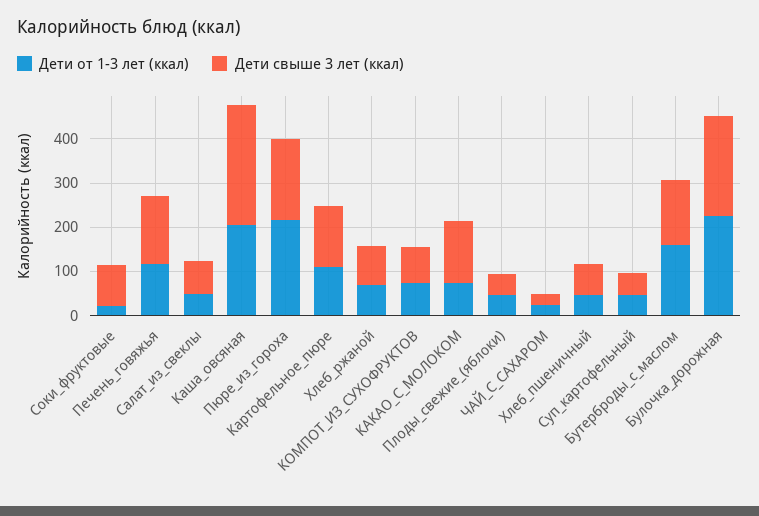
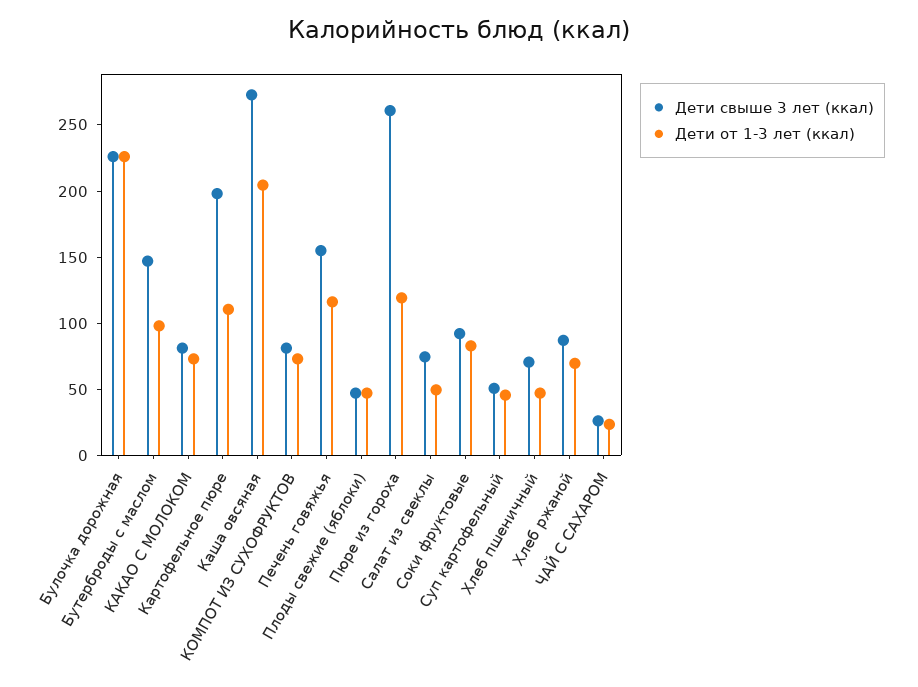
Дети от 1-3 лет (ккал), Соки_фруктовые: 20 -> 80
Дети от 1-3 лет (ккал), Пюре_из_гороха: 220 -> 120
Дети свыше 3 лет (ккал), Пюре_из_гороха: 180 -> 260
Дети свыше 3 лет (ккал), Картофельное_пюре: 140 -> 200
Дети свыше 3 лет (ккал), КАКАО_С_МОЛОКОМ: 140 -> 80
Дети от 1-3 лет (ккал), Бутерброды_с_маслом: 160 -> 100

